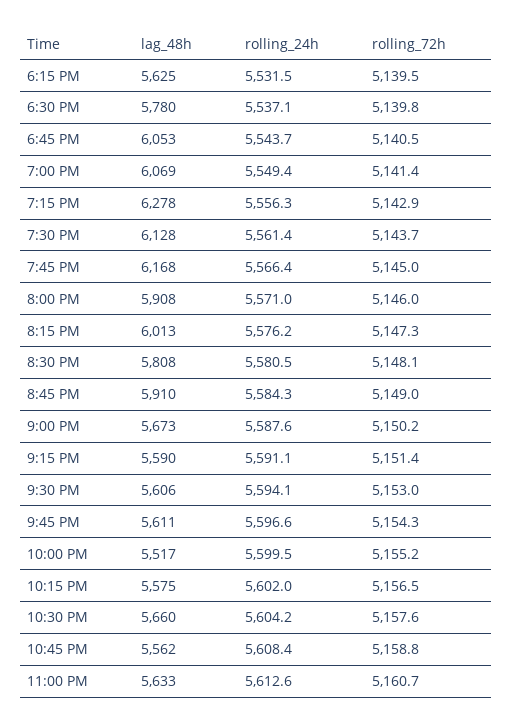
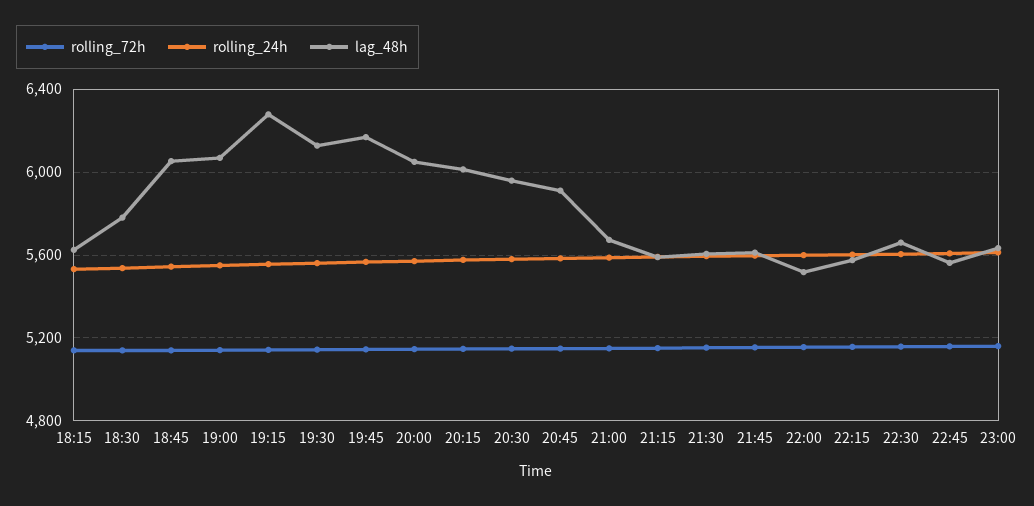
lag_48h, 8:00 PM: 5908 -> 6050
lag_48h, 8:30 PM: 5808 -> 5950

